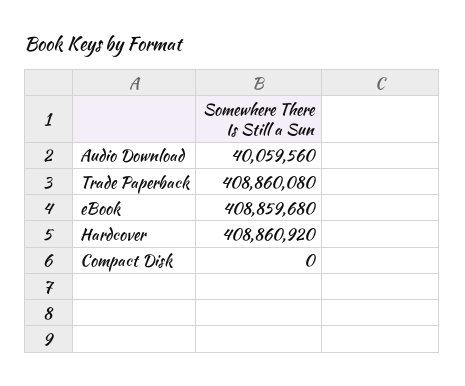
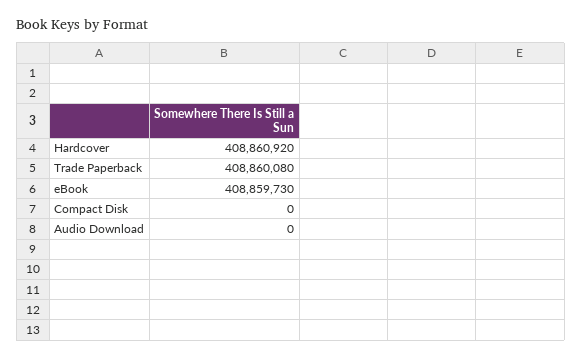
Audio Download: 40059560 -> 0
eBook: 408859680 -> 408859730

